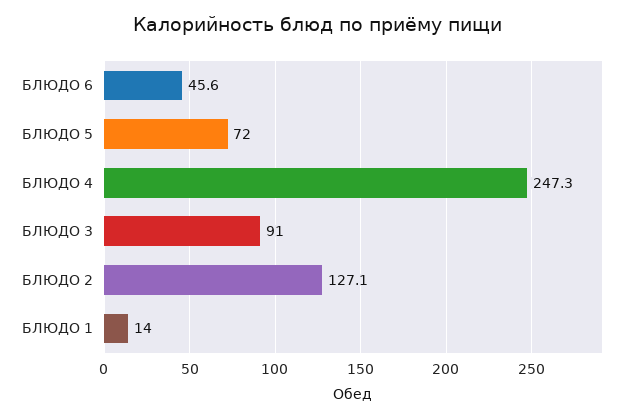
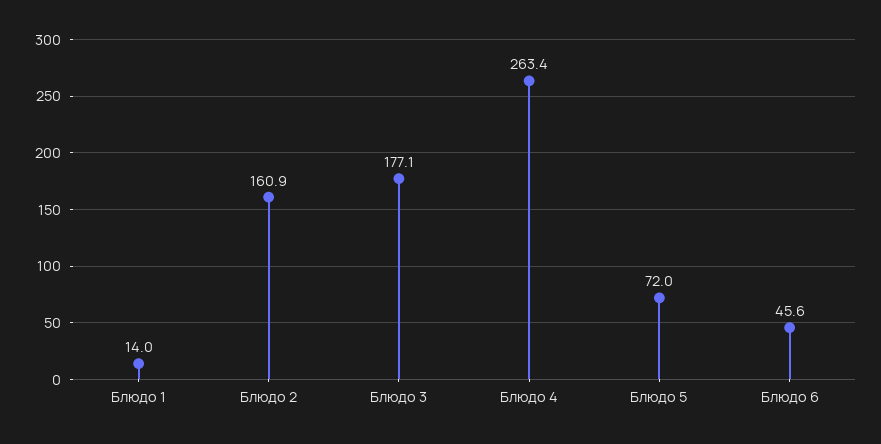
БЛЮДО 4: 247.3 -> 263.4
БЛЮДО 3: 91 -> 177.1
БЛЮДО 2: 127.1 -> 160.9

